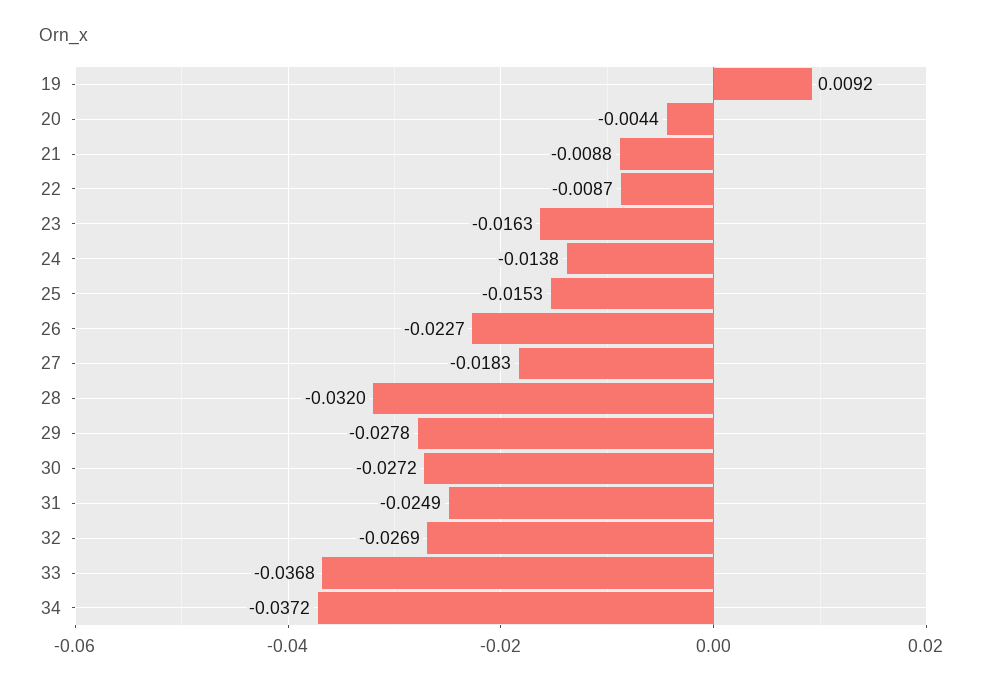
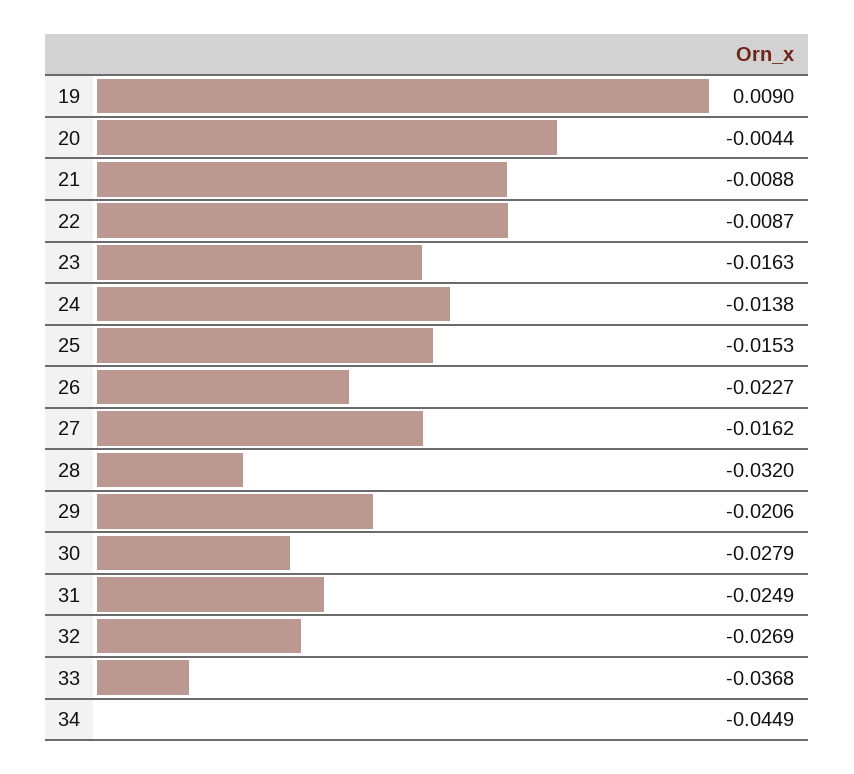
19: 0.0092 -> 0.009
27: -0.0183 -> -0.0162
29: -0.0278 -> -0.0206
30: -0.0272 -> -0.0279
34: -0.0372 -> -0.0449

